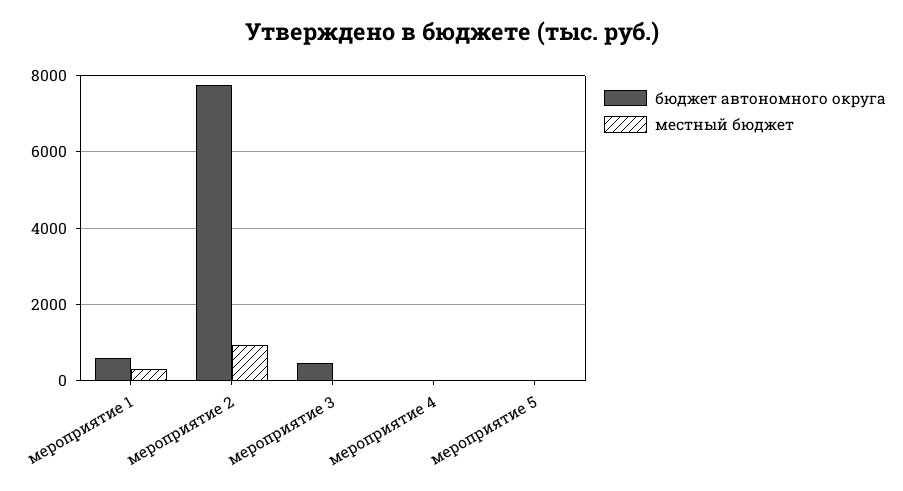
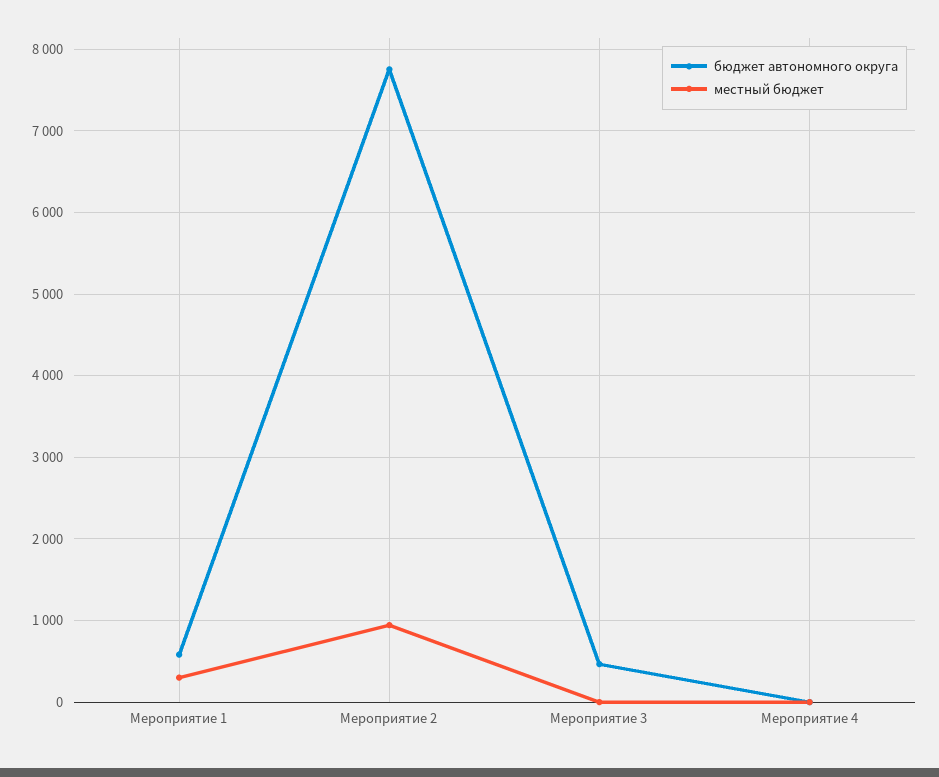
бюджет автономного округа, мероприятие 5: 0 -> none
местный бюджет, мероприятие 5: 0 -> none

